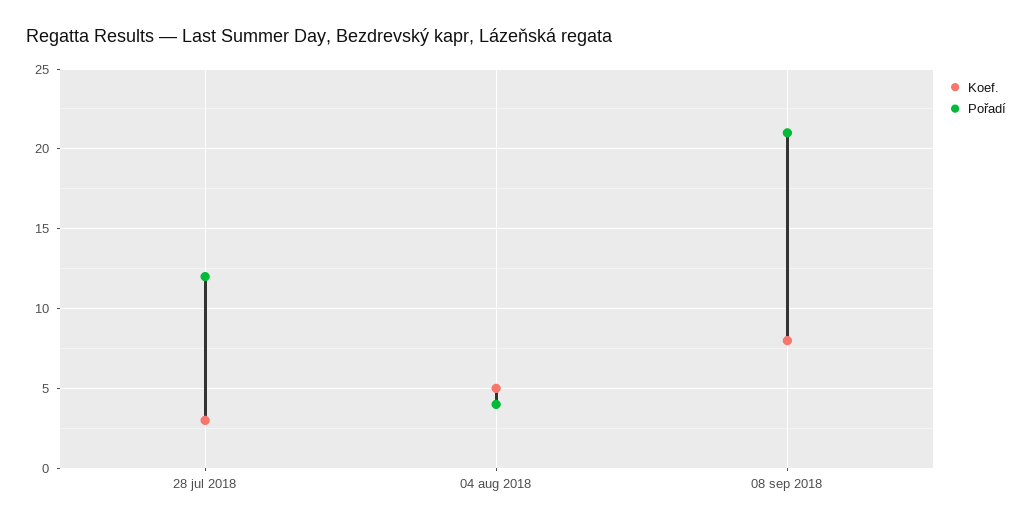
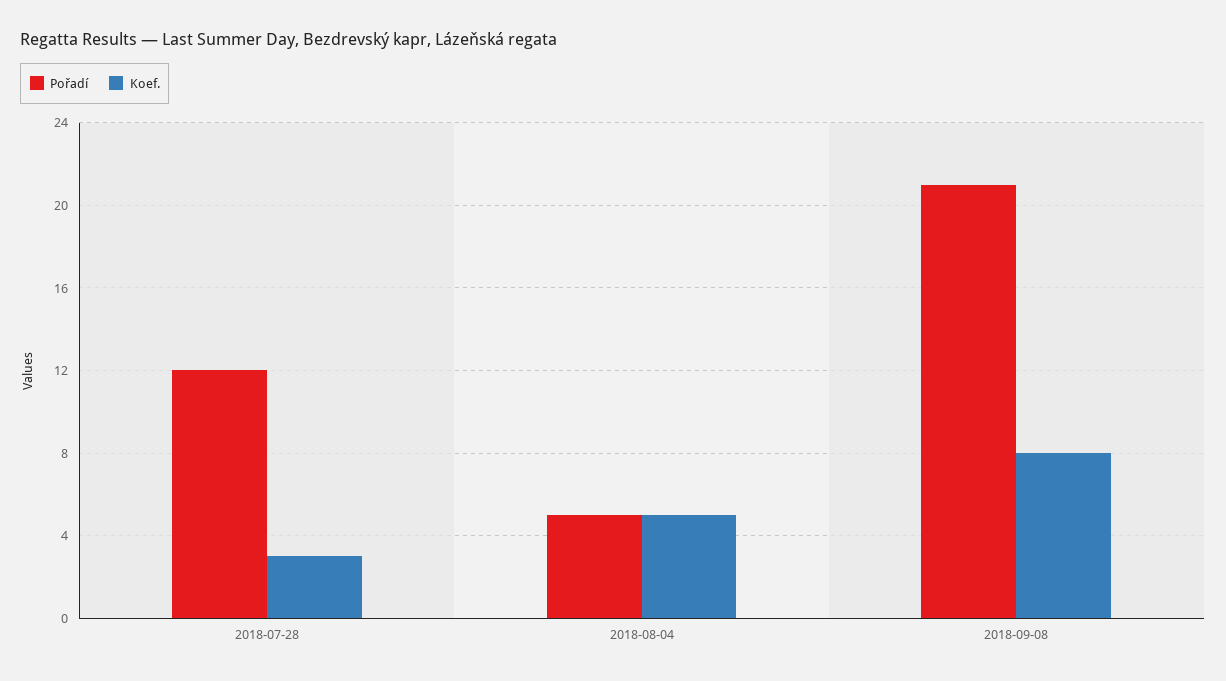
Pořadí, 04 aug 2018: 4 -> 5

